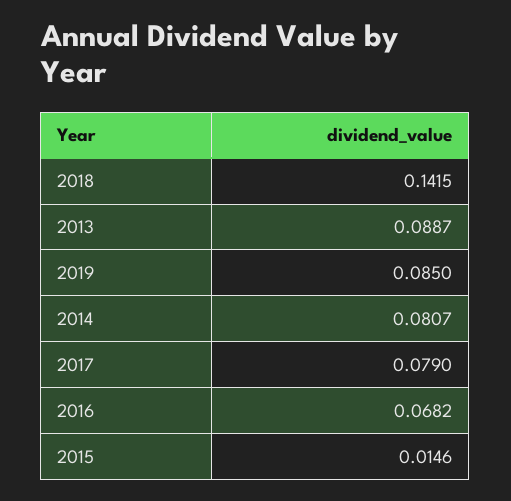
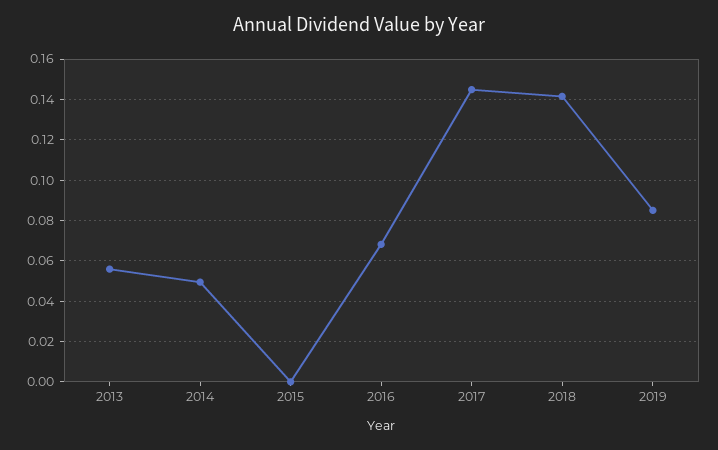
2013: 0.0887 -> 0.055
2014: 0.0807 -> 0.05
2017: 0.079 -> 0.145
2015: 0.0146 -> 0

